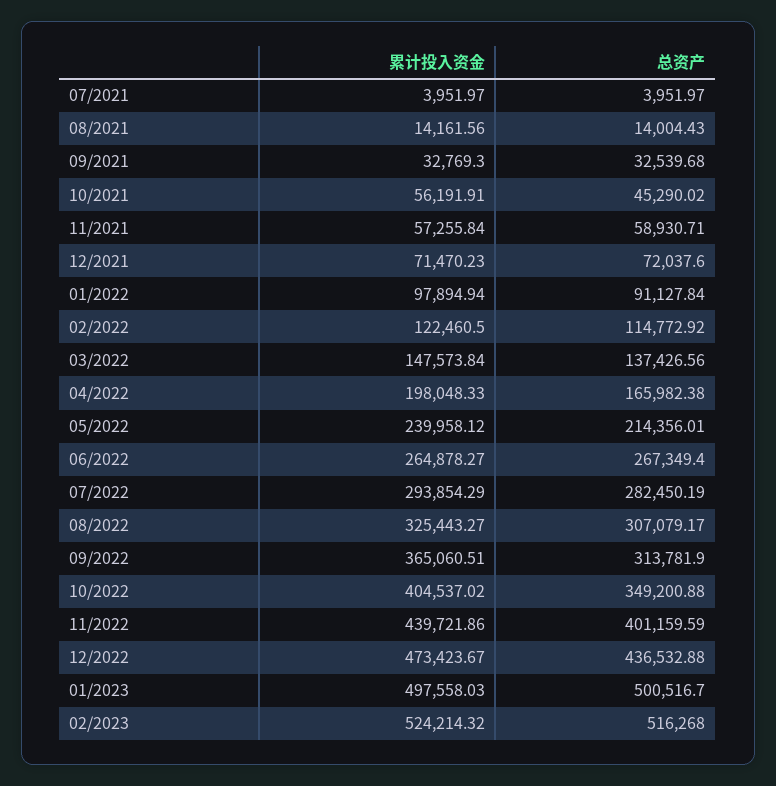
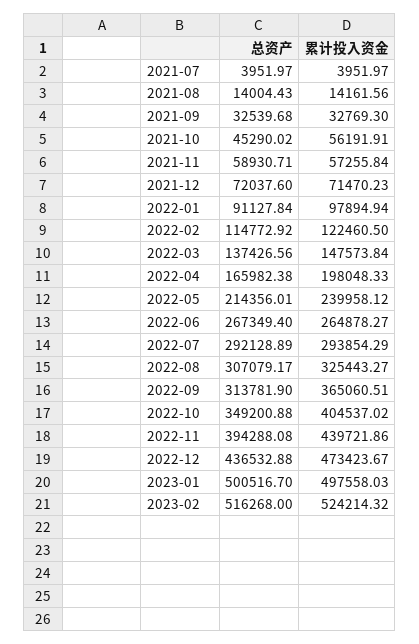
总资产, 07/2022: 282450.19 -> 292128.89
总资产, 11/2022: 401159.59 -> 394288.08

